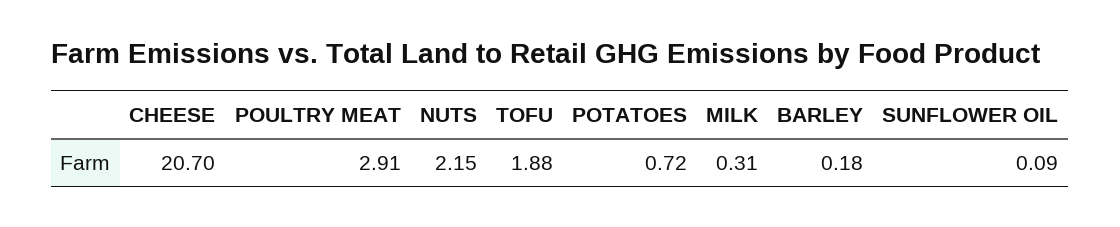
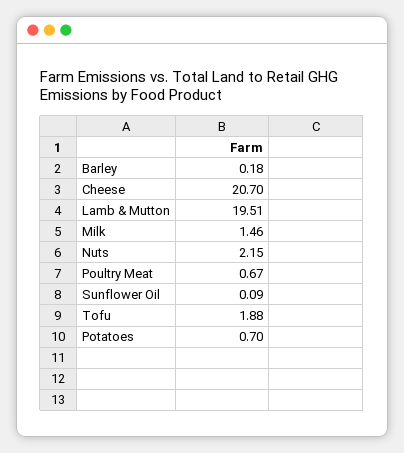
POULTRY MEAT: 2.91 -> 0.67
POTATOES: 0.72 -> 0.7
MILK: 0.31 -> 1.46
Lamb & Mutton: none -> 19.51

